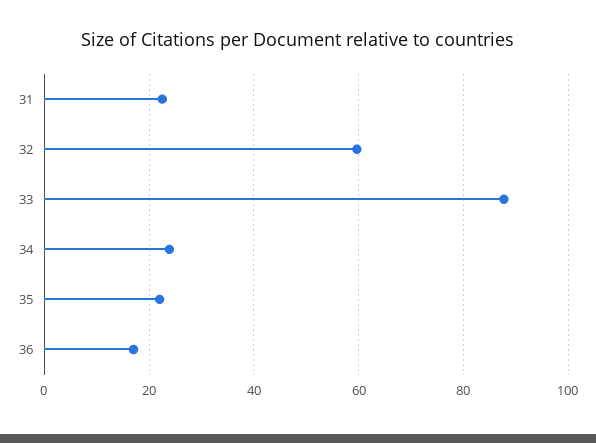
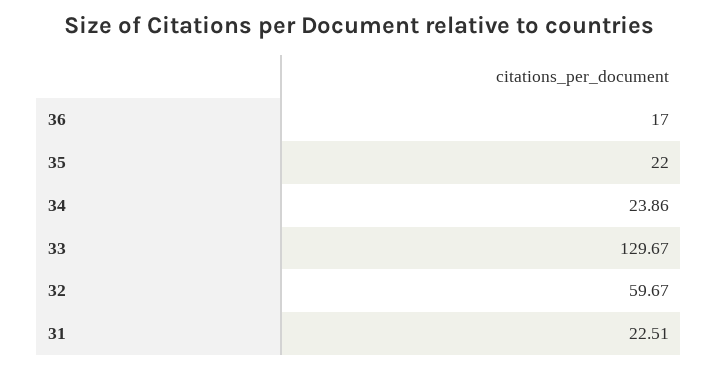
33: 88 -> 129.67

